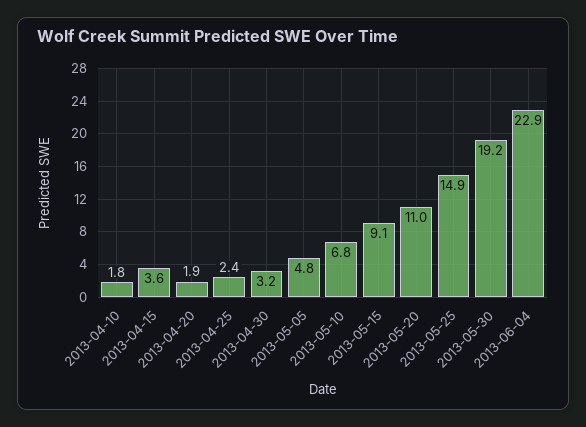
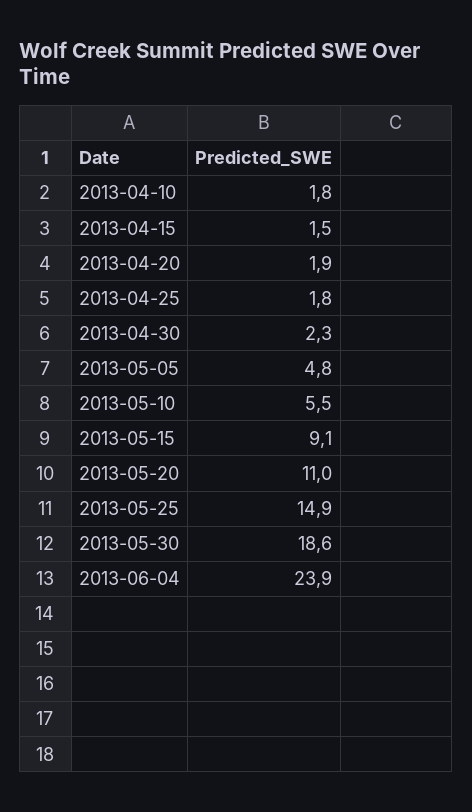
2013-04-15: 3.6 -> 1.5
2013-04-25: 2.4 -> 1.8
2013-04-30: 3.2 -> 2.3
2013-05-10: 6.8 -> 5.5
2013-05-30: 19.2 -> 18.6
2013-06-04: 22.9 -> 23.9

